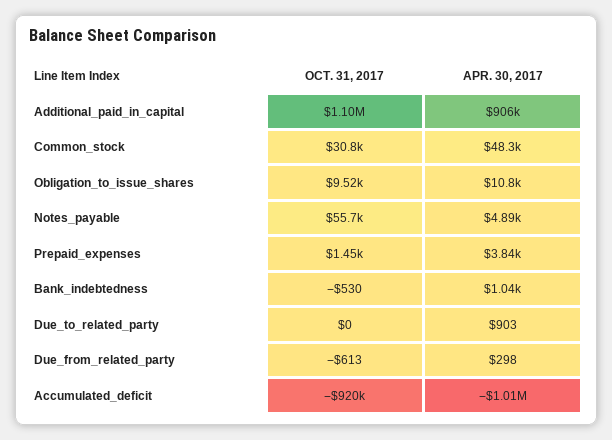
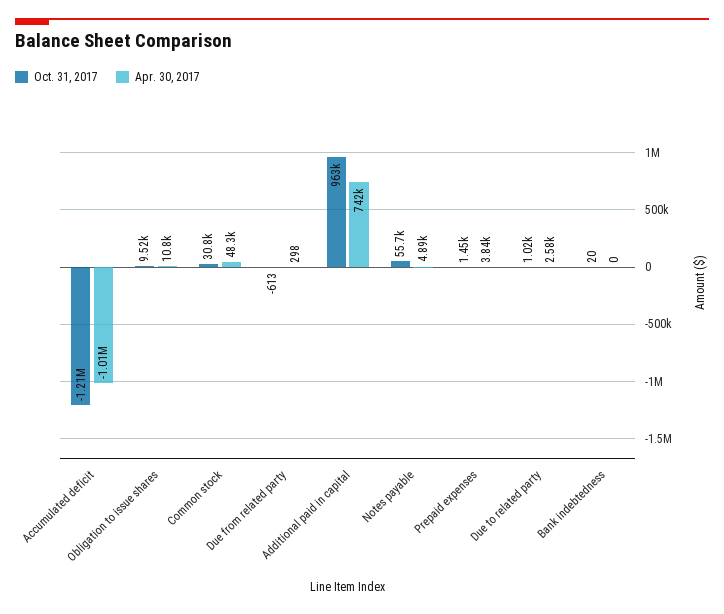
OCT. 31, 2017, Additional_paid_in_capital: 1100000 -> 963000
APR. 30, 2017, Additional_paid_in_capital: 906000 -> 742000
OCT. 31, 2017, Bank_indebtedness: -530 -> 20
APR. 30, 2017, Bank_indebtedness: 1040 -> 0
OCT. 31, 2017, Due_to_related_party: 0 -> 1020
APR. 30, 2017, Due_to_related_party: 903 -> 2580
OCT. 31, 2017, Accumulated_deficit: -920000 -> -1210000

